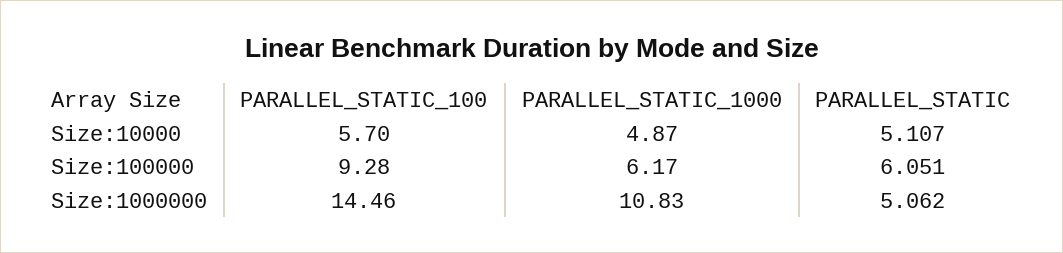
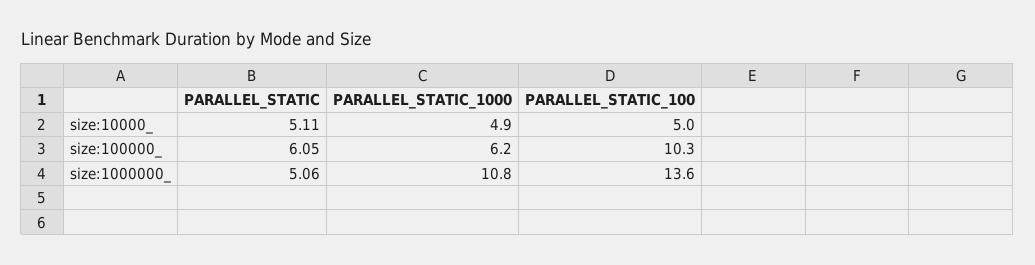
PARALLEL_STATIC_100, Size:10000: 5.7 -> 5
PARALLEL_STATIC_100, Size:100000: 9.28 -> 10.3
PARALLEL_STATIC_100, Size:1000000: 14.46 -> 13.6

